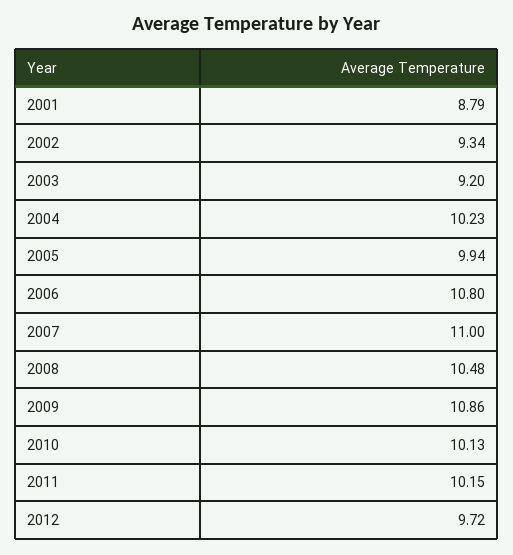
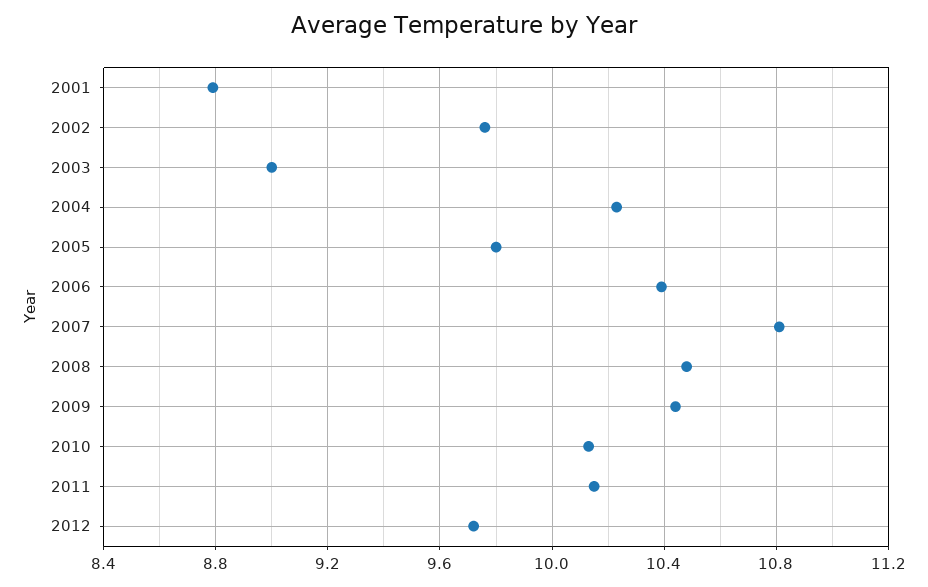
2002: 9.34 -> 9.75
2003: 9.2 -> 9
2005: 9.94 -> 9.8
2006: 10.8 -> 10.4
2007: 11 -> 10.8
2009: 10.86 -> 10.45

